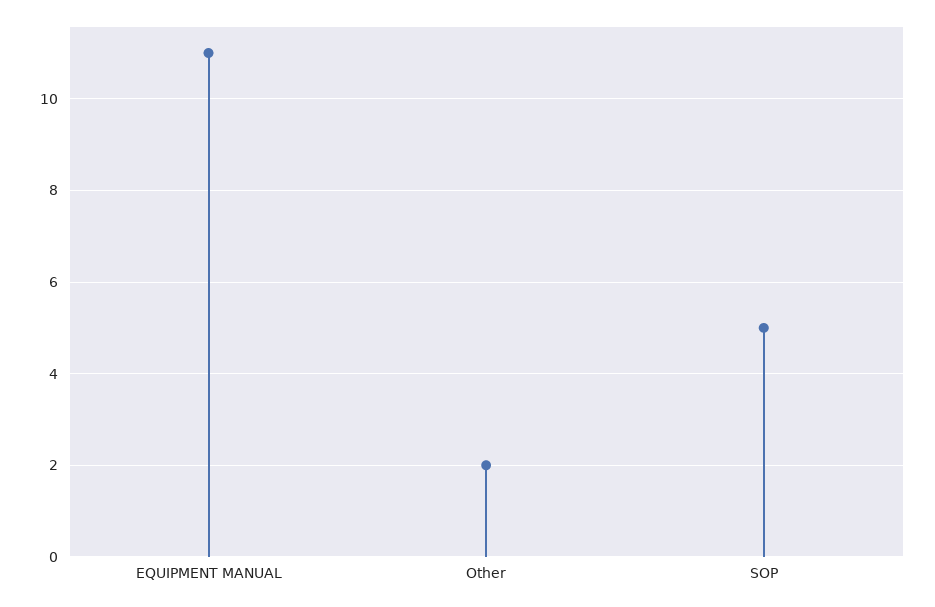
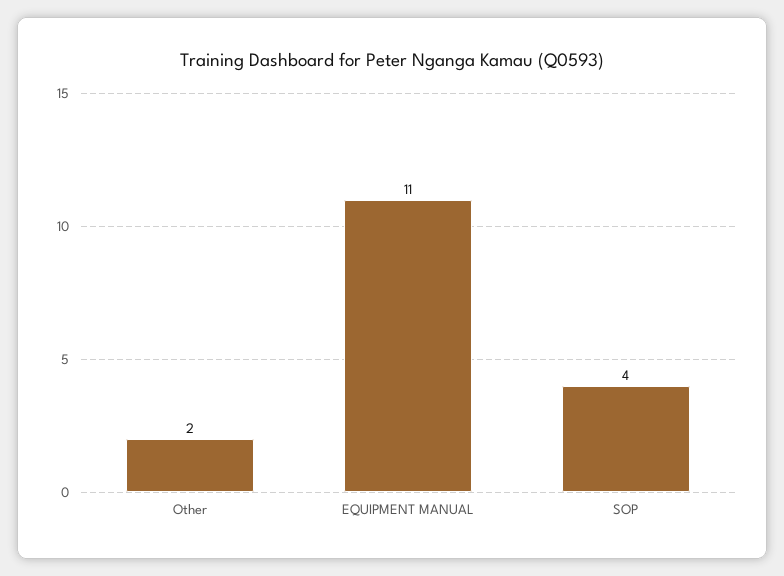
SOP: 5 -> 4

